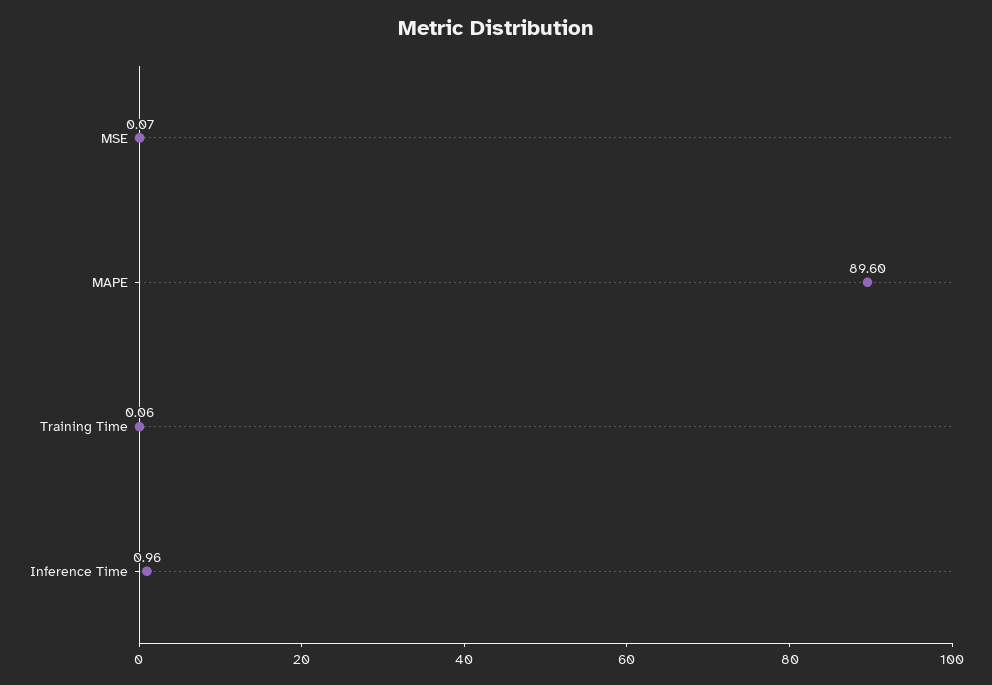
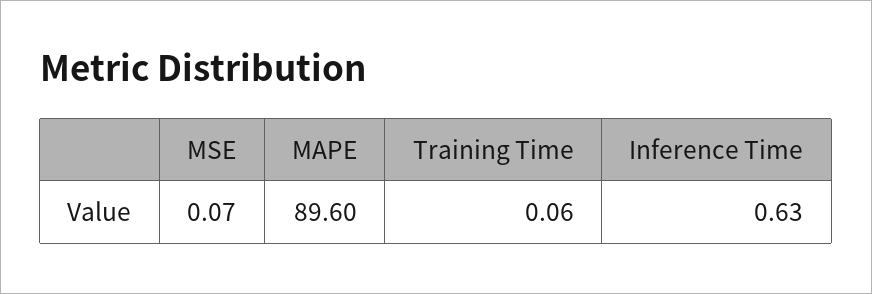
Inference Time: 0.96 -> 0.63

